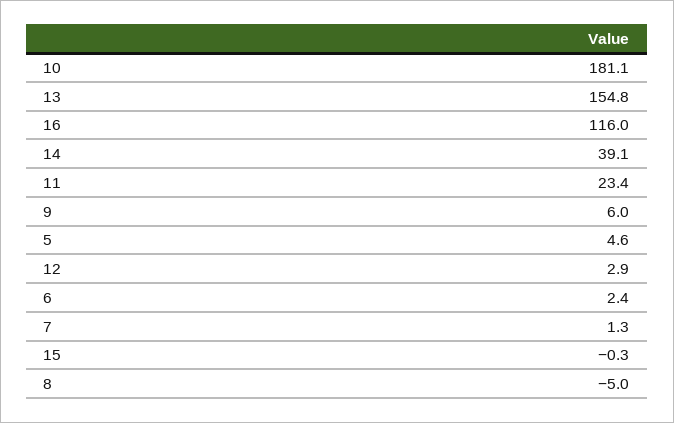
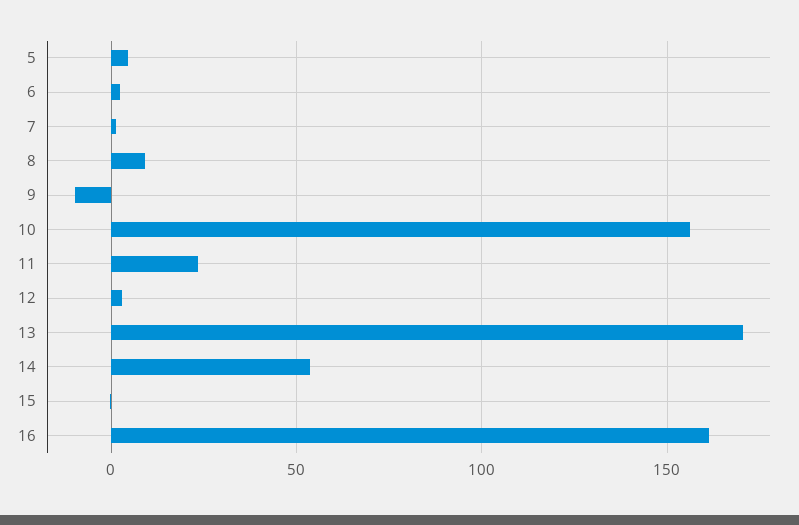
10: 181.1 -> 155
13: 154.8 -> 170
16: 116 -> 160
14: 39.1 -> 55
9: 6 -> -10
8: -5 -> 10

